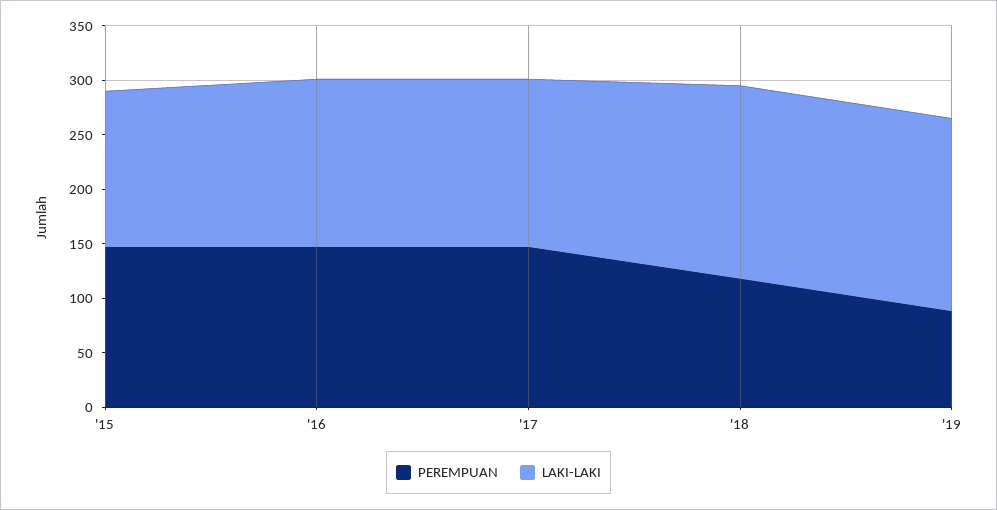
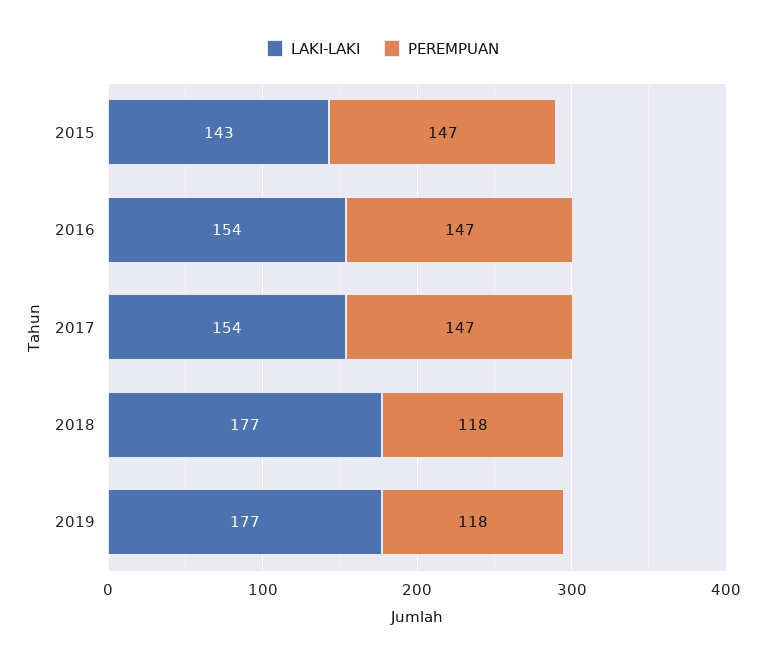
PEREMPUAN, '19: 90 -> 118

